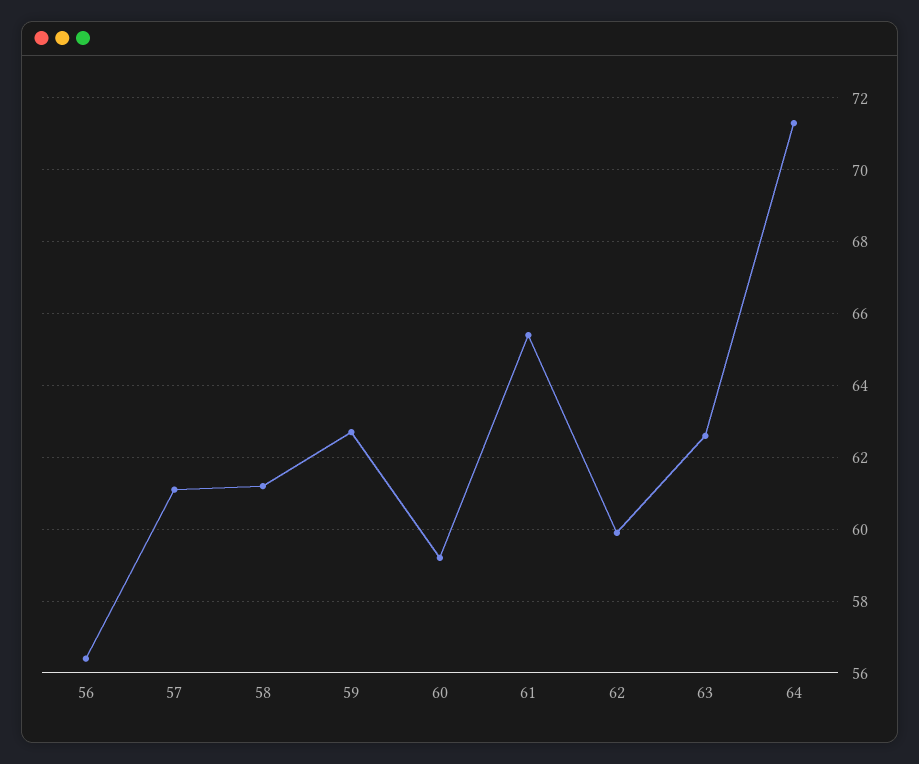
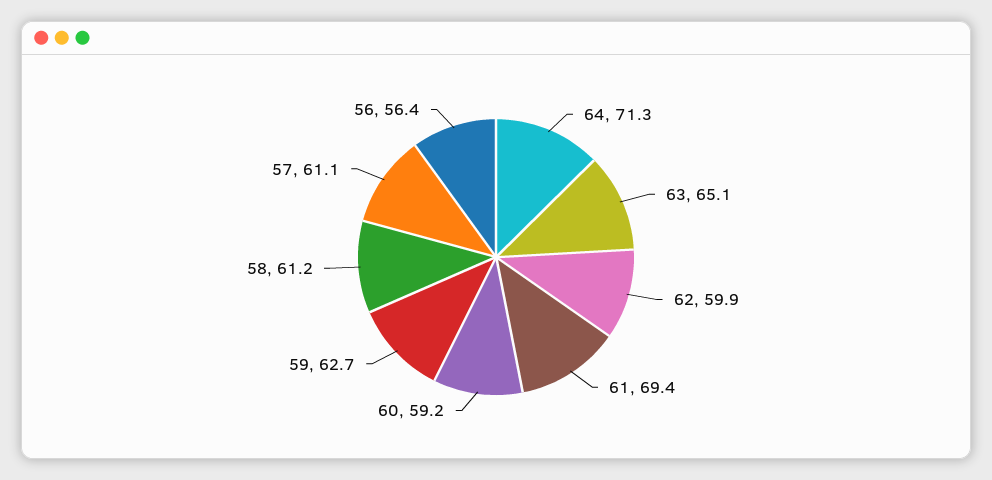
61: 65.5 -> 69.4
63: 62.5 -> 65.1

